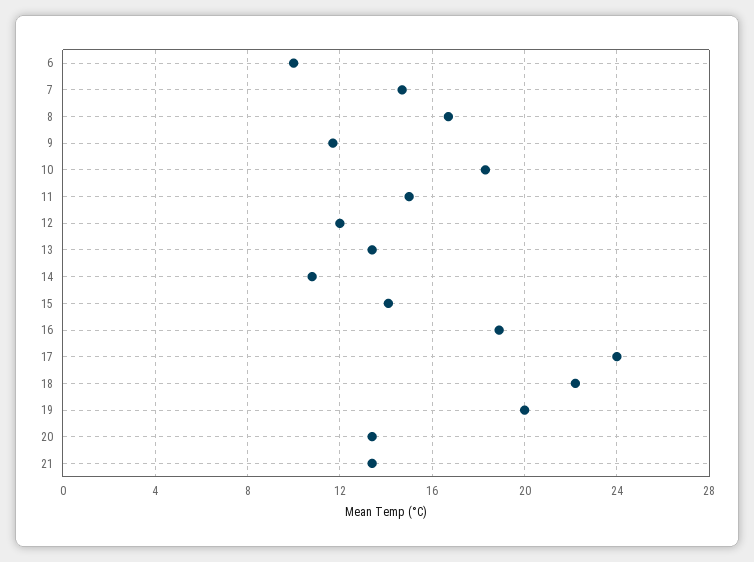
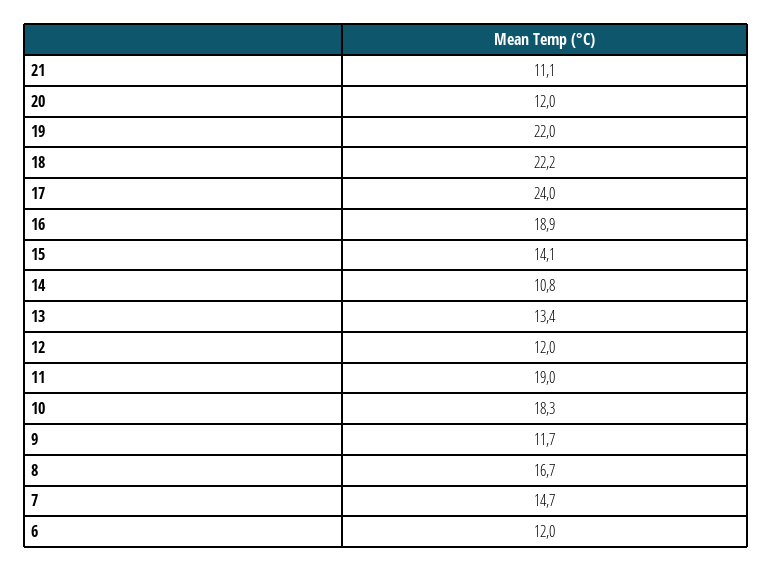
6: 10 -> 12
11: 15 -> 19
19: 20 -> 22
20: 13.5 -> 12
21: 13.5 -> 11.1

